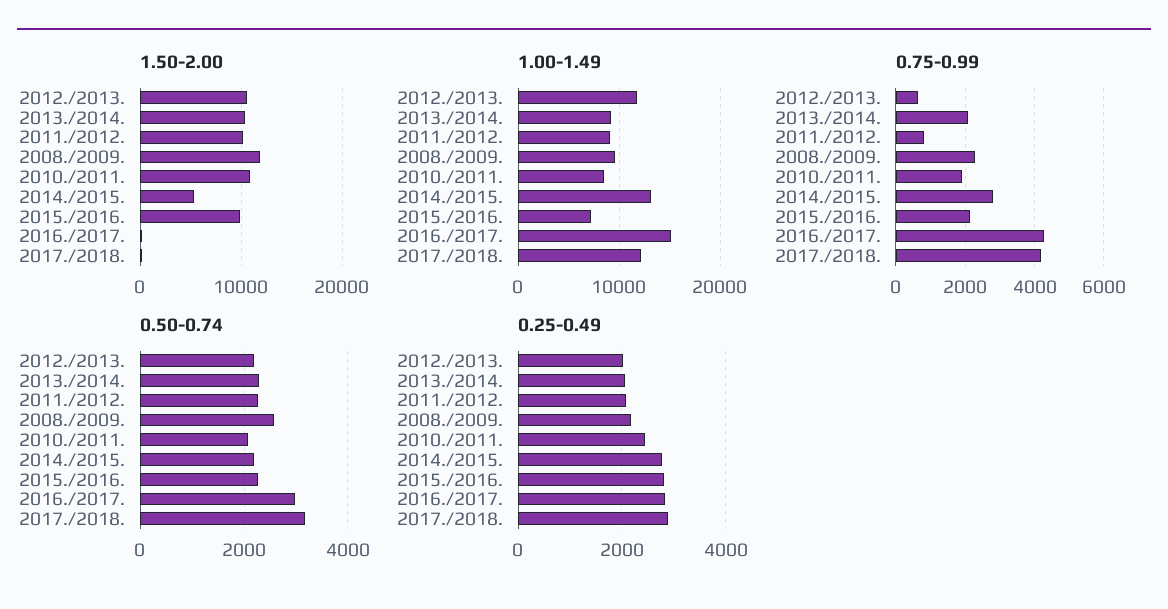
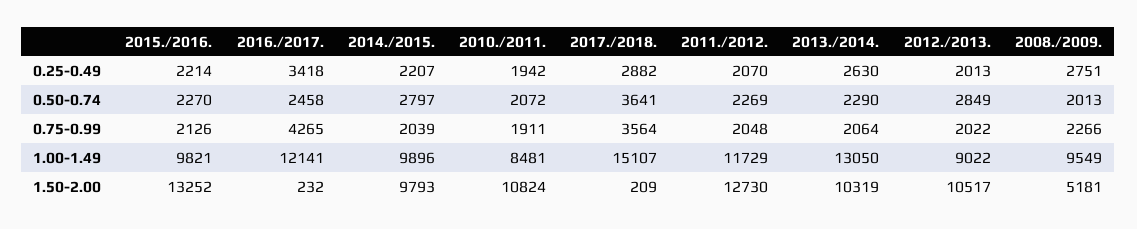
1.50-2.00, 2011./2012.: 10000 -> 12730
1.50-2.00, 2008./2009.: 12000 -> 5181
1.50-2.00, 2014./2015.: 5000 -> 9793
1.50-2.00, 2015./2016.: 10000 -> 13252
1.00-1.49, 2012./2013.: 12000 -> 9022
1.00-1.49, 2013./2014.: 9000 -> 13050
1.00-1.49, 2011./2012.: 9000 -> 11729
1.00-1.49, 2014./2015.: 13000 -> 9896
1.00-1.49, 2015./2016.: 7000 -> 9821
1.00-1.49, 2016./2017.: 15000 -> 12141
1.00-1.49, 2017./2018.: 12000 -> 15107
0.75-0.99, 2012./2013.: 600 -> 2022
0.75-0.99, 2011./2012.: 800 -> 2048
0.75-0.99, 2014./2015.: 2800 -> 2039
0.75-0.99, 2017./2018.: 4200 -> 3564
0.50-0.74, 2012./2013.: 2200 -> 2849
0.50-0.74, 2008./2009.: 2600 -> 2013
0.50-0.74, 2014./2015.: 2200 -> 2797
0.50-0.74, 2016./2017.: 3000 -> 2458
0.50-0.74, 2017./2018.: 3200 -> 3641
0.25-0.49, 2013./2014.: 2000 -> 2630
0.25-0.49, 2008./2009.: 2200 -> 2751
0.25-0.49, 2010./2011.: 2400 -> 1942
0.25-0.49, 2014./2015.: 2800 -> 2207
0.25-0.49, 2015./2016.: 2800 -> 2214
0.25-0.49, 2016./2017.: 2800 -> 3418

